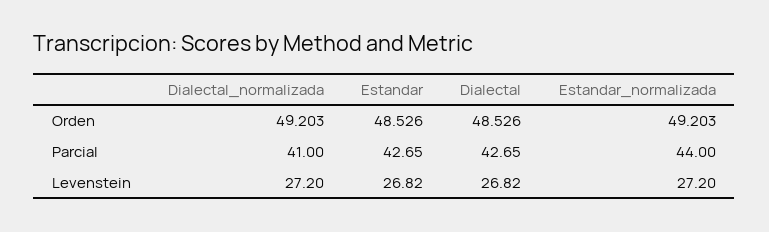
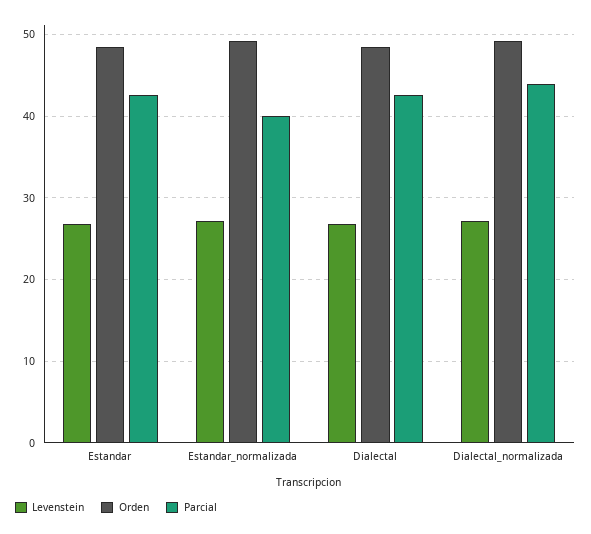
Parcial, Dialectal_normalizada: 41 -> 44
Parcial, Estandar_normalizada: 44 -> 40

